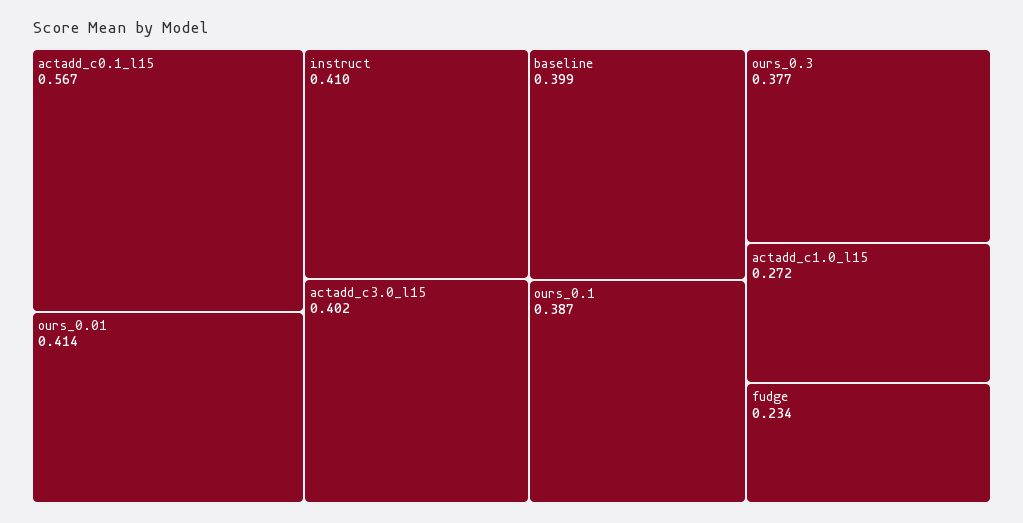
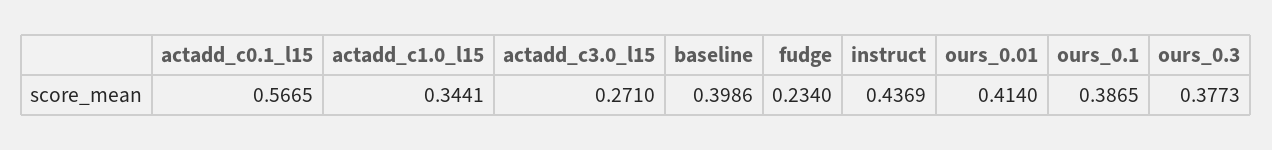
instruct: 0.41 -> 0.4369
actadd_c3.0_l15: 0.402 -> 0.271
actadd_c1.0_l15: 0.272 -> 0.3441

